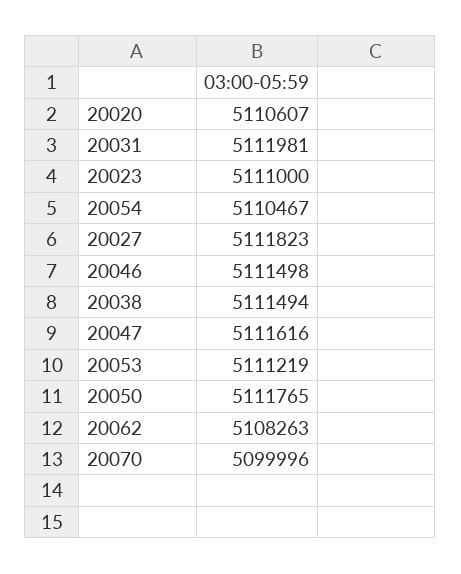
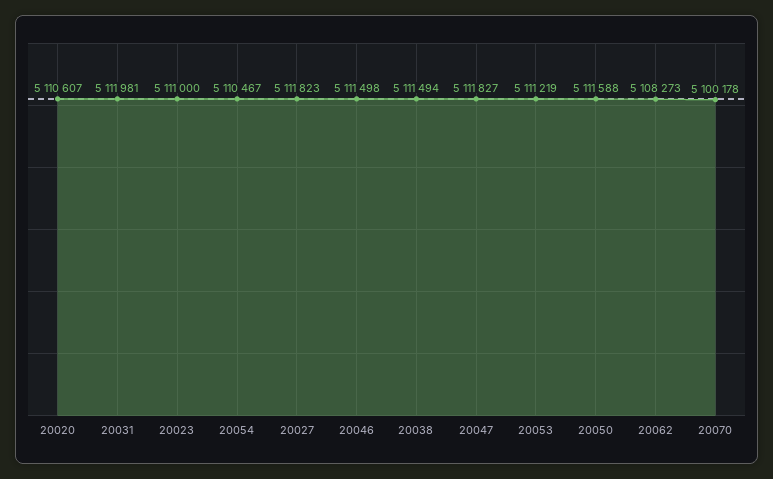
20047: 5111616 -> 5111827
20050: 5111765 -> 5111588
20062: 5108263 -> 5108273
20070: 5099996 -> 5100178

